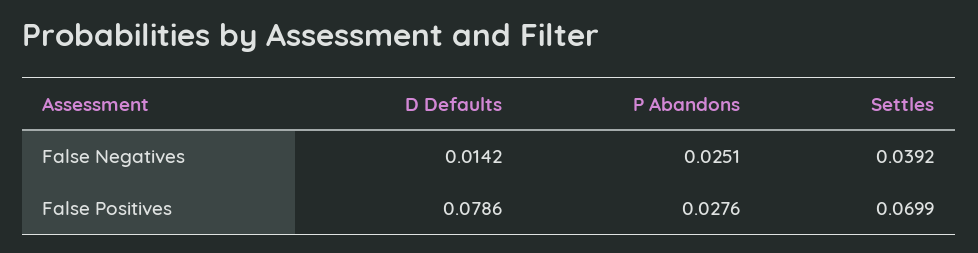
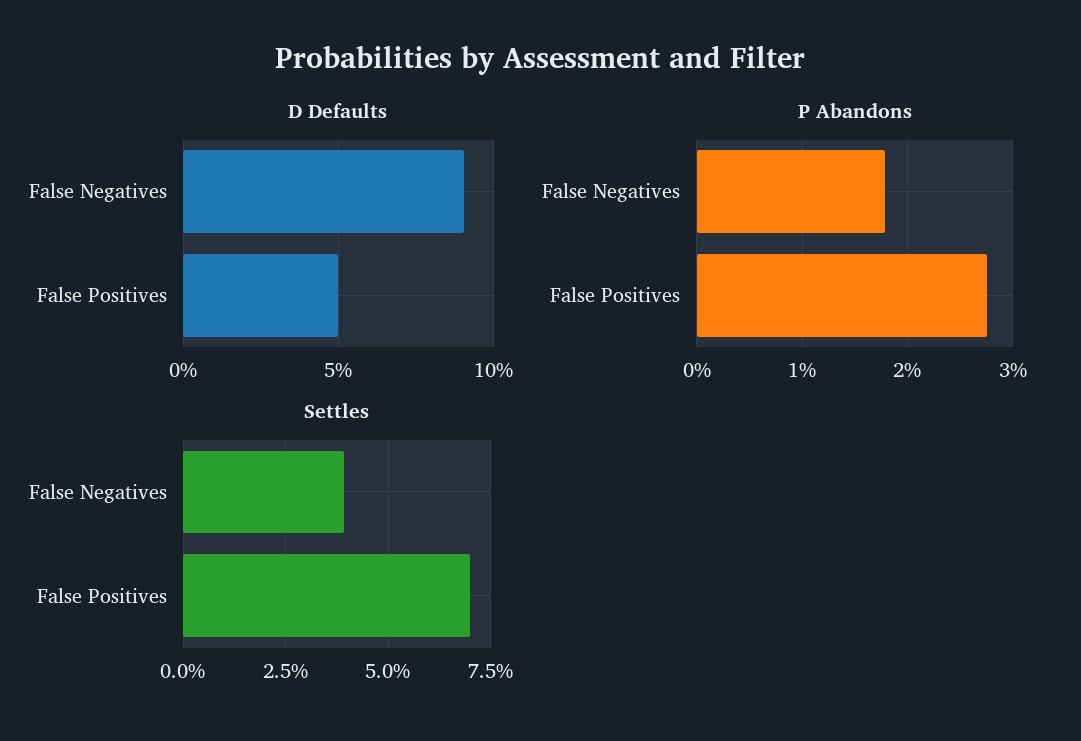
D Defaults, False Negatives: 0.0142 -> 0.09
P Abandons, False Negatives: 0.0251 -> 0.018
D Defaults, False Positives: 0.0786 -> 0.05

